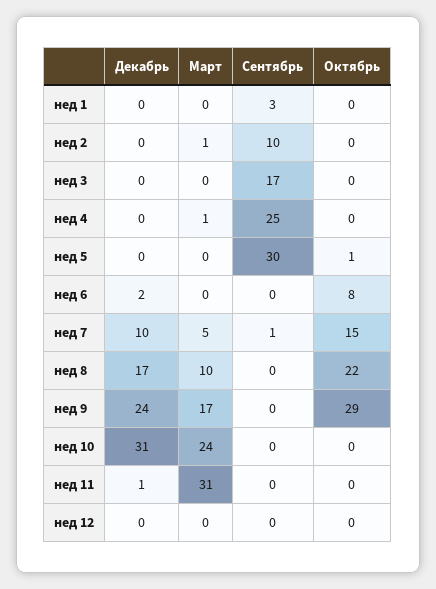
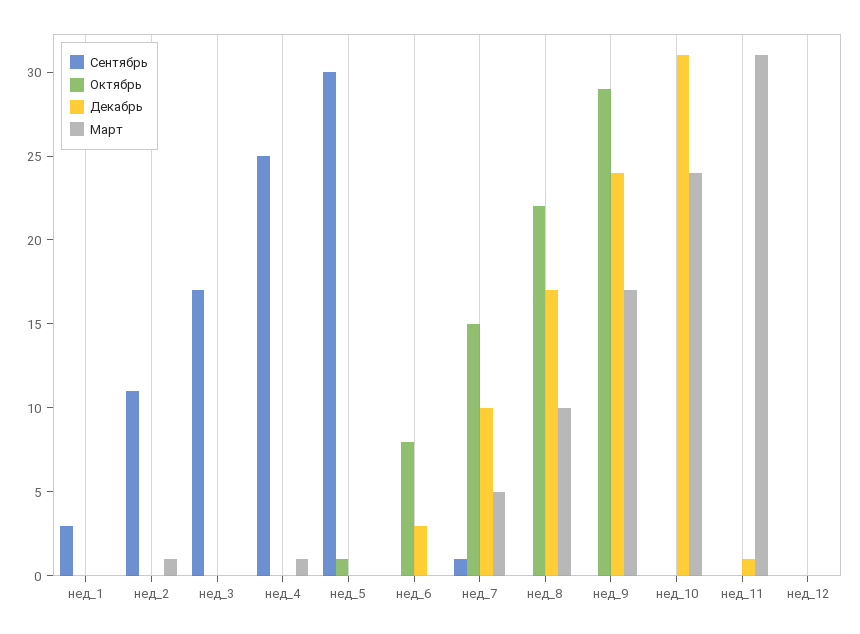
Сентябрь, нед 2: 10 -> 11
Декабрь, нед 6: 2 -> 3

